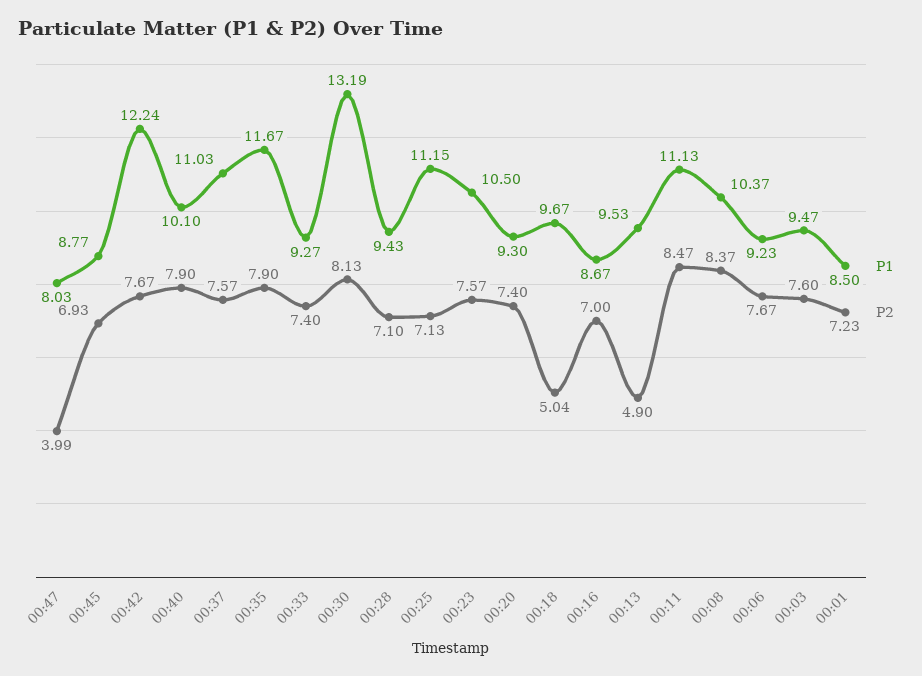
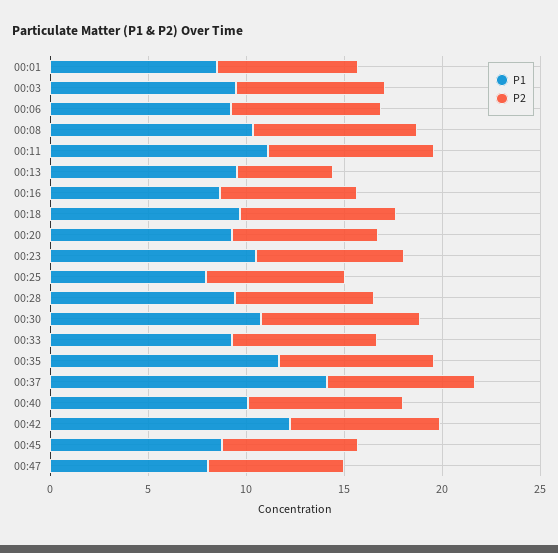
P2, 00:47: 3.99 -> 7
P1, 00:37: 11.03 -> 14
P1, 00:30: 13.19 -> 11
P1, 00:25: 11.15 -> 8
P2, 00:18: 5.04 -> 8

